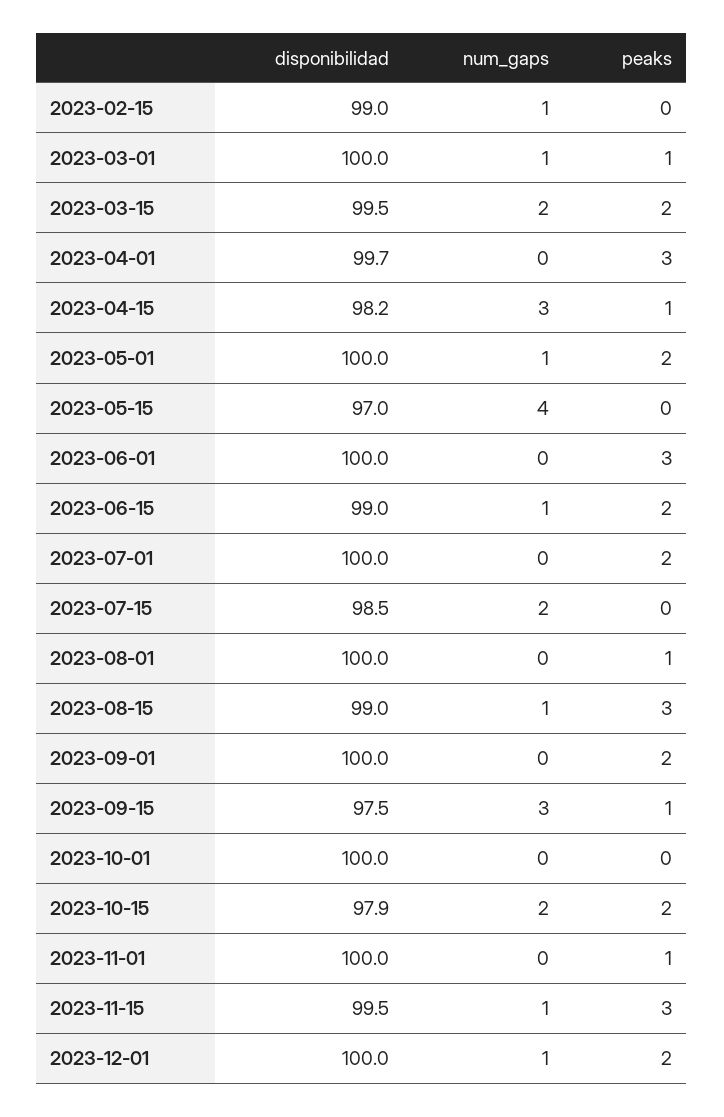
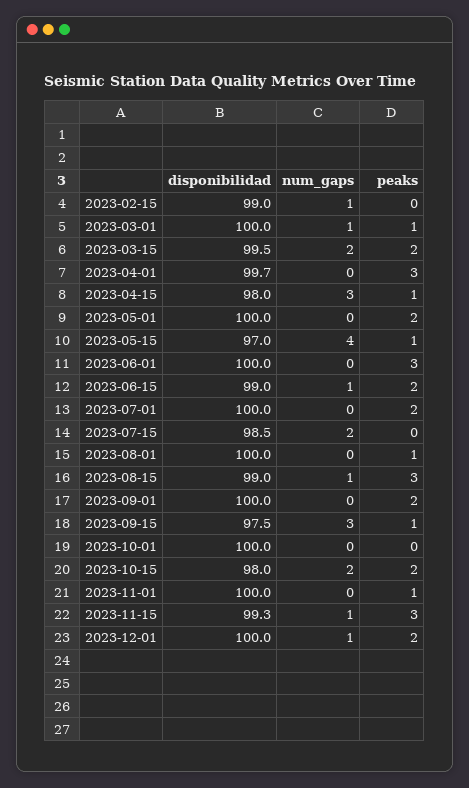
disponibilidad, 2023-04-15: 98.2 -> 98
num_gaps, 2023-05-01: 1 -> 0
peaks, 2023-05-15: 0 -> 1
disponibilidad, 2023-10-15: 97.9 -> 98
disponibilidad, 2023-11-15: 99.5 -> 99.3

